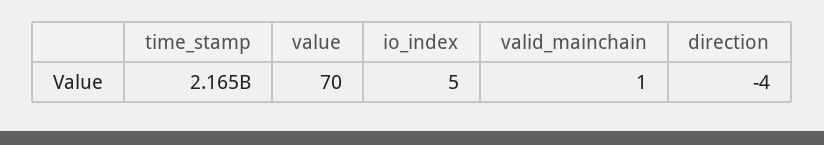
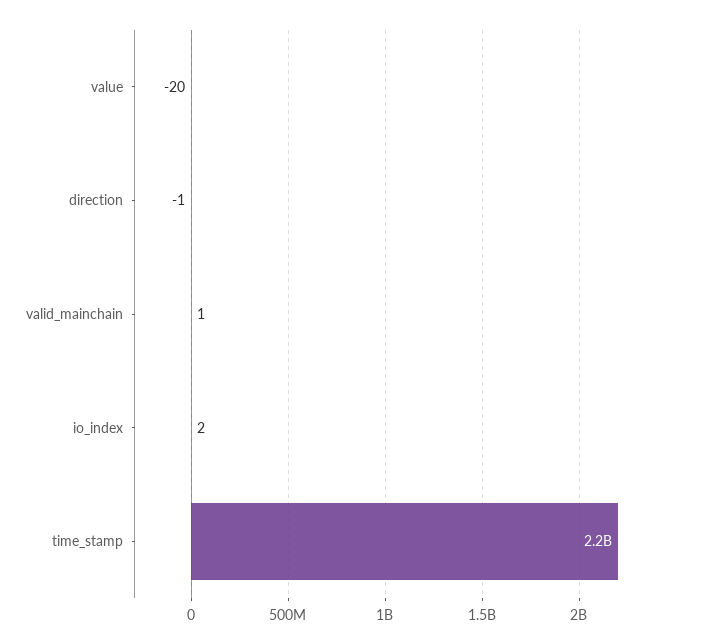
value: 70 -> -20
io_index: 5 -> 2
direction: -4 -> -1

